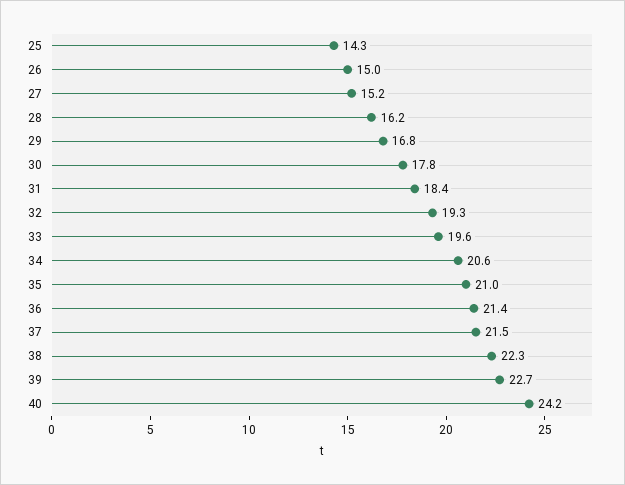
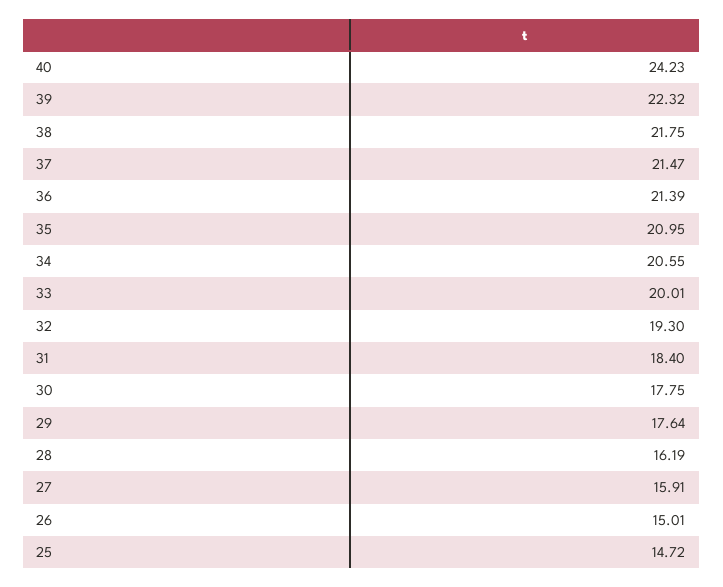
25: 14.3 -> 14.72
27: 15.2 -> 15.91
29: 16.8 -> 17.64
33: 19.6 -> 20.01
38: 22.3 -> 21.75
39: 22.7 -> 22.32

